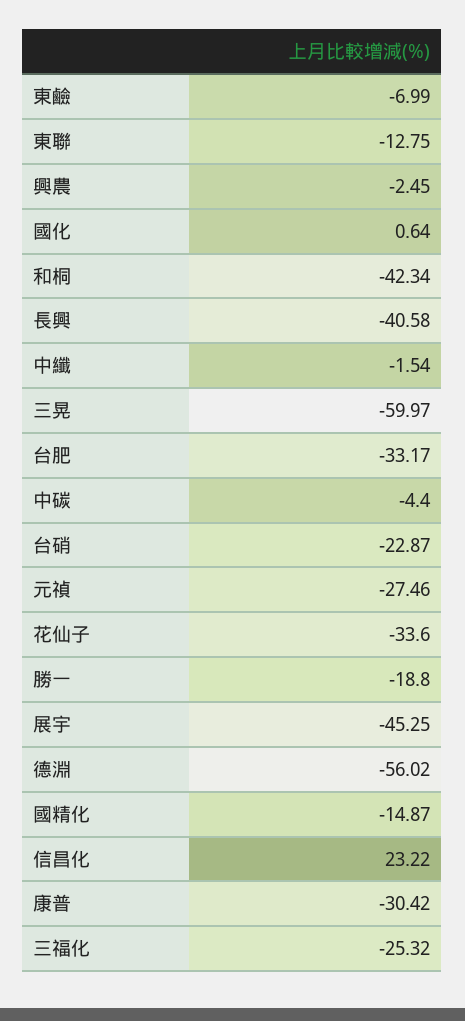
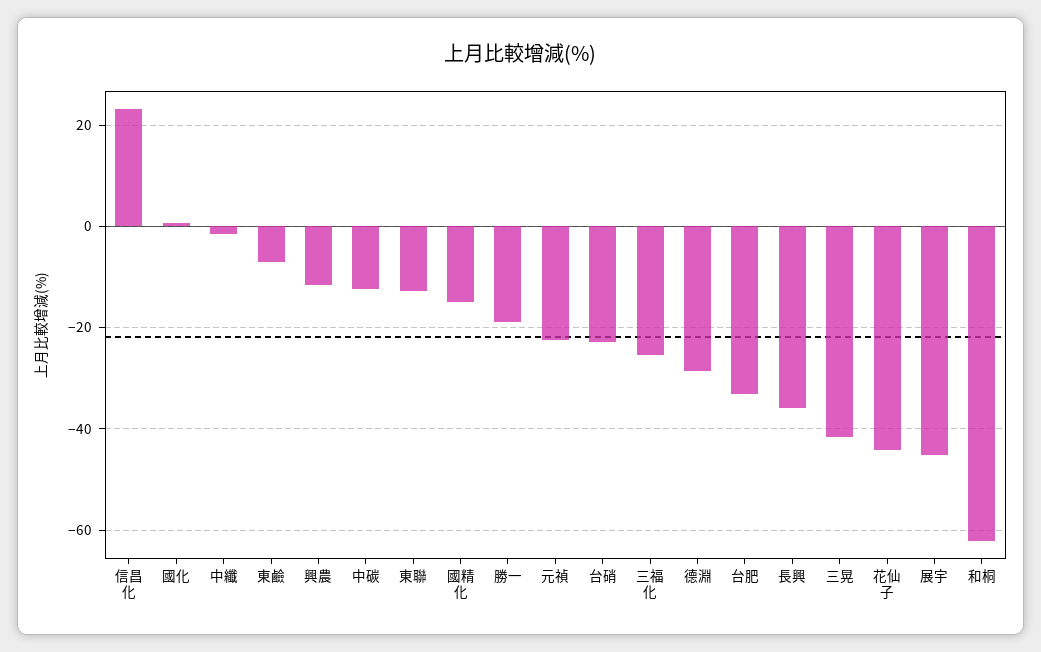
興農: -2.45 -> -12
和桐: -42.34 -> -62
長興: -40.58 -> -36
三晃: -59.97 -> -42
中碳: -4.4 -> -12
元禎: -27.46 -> -22
花仙子: -33.6 -> -44
德淵: -56.02 -> -28
康普: -30.42 -> none

